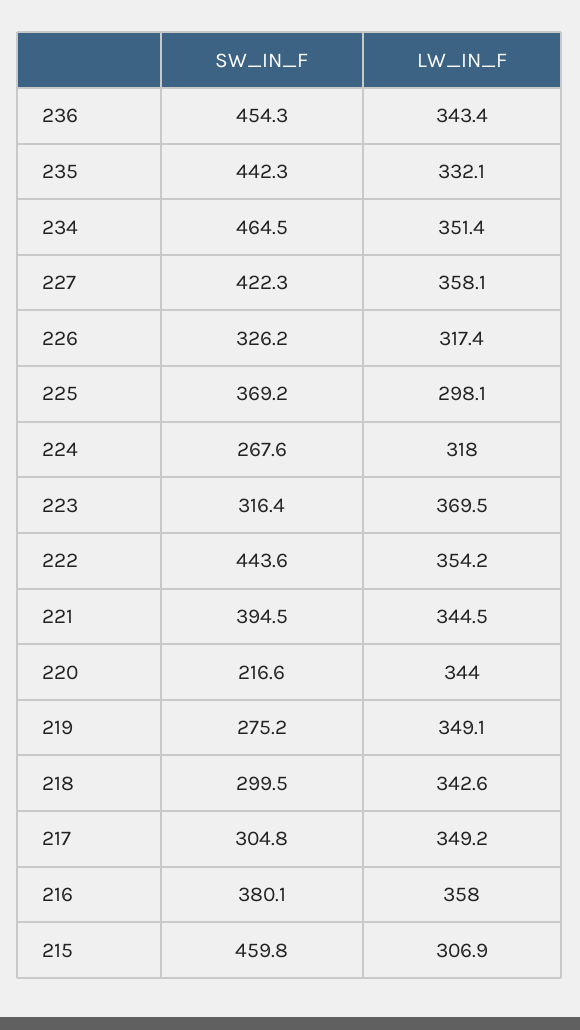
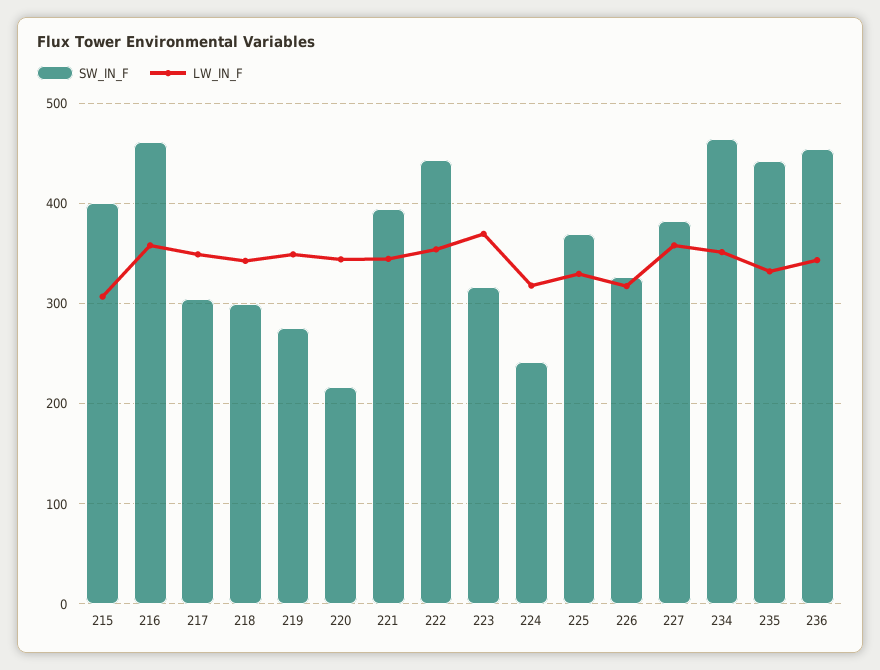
SW_IN_F, 227: 422.3 -> 380
LW_IN_F, 225: 298.1 -> 330
SW_IN_F, 224: 267.6 -> 240
SW_IN_F, 216: 380.1 -> 460
SW_IN_F, 215: 459.8 -> 400

